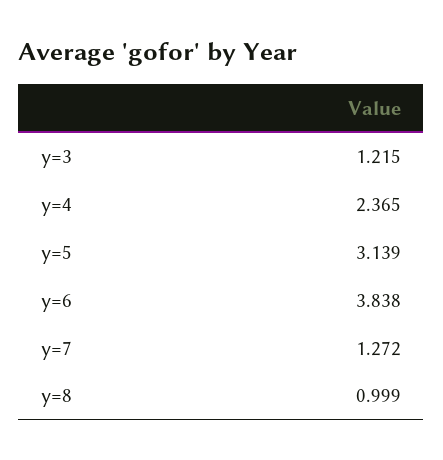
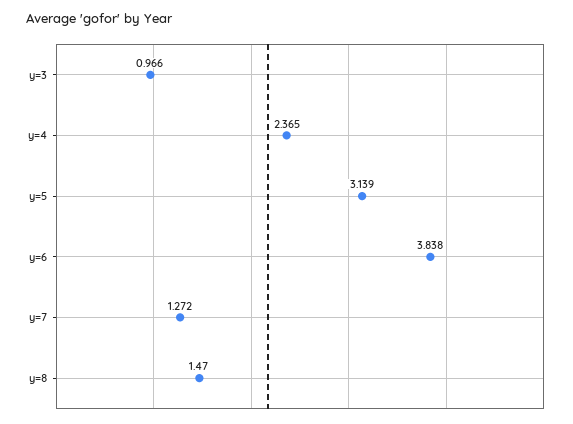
y=3: 1.215 -> 0.966
y=8: 0.999 -> 1.47

